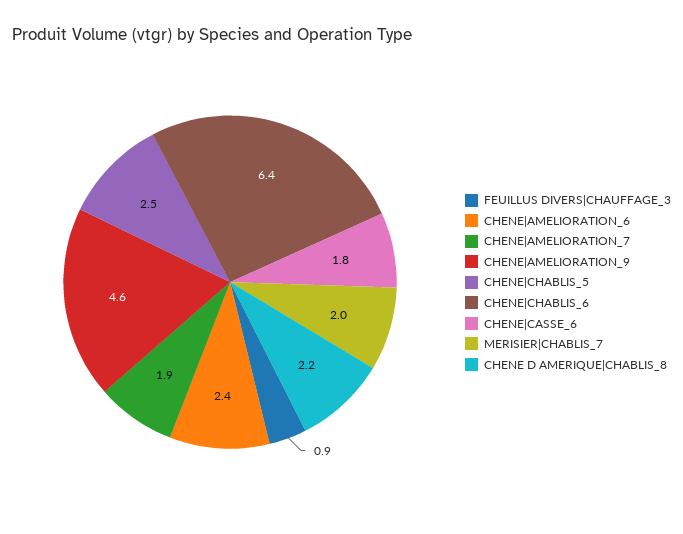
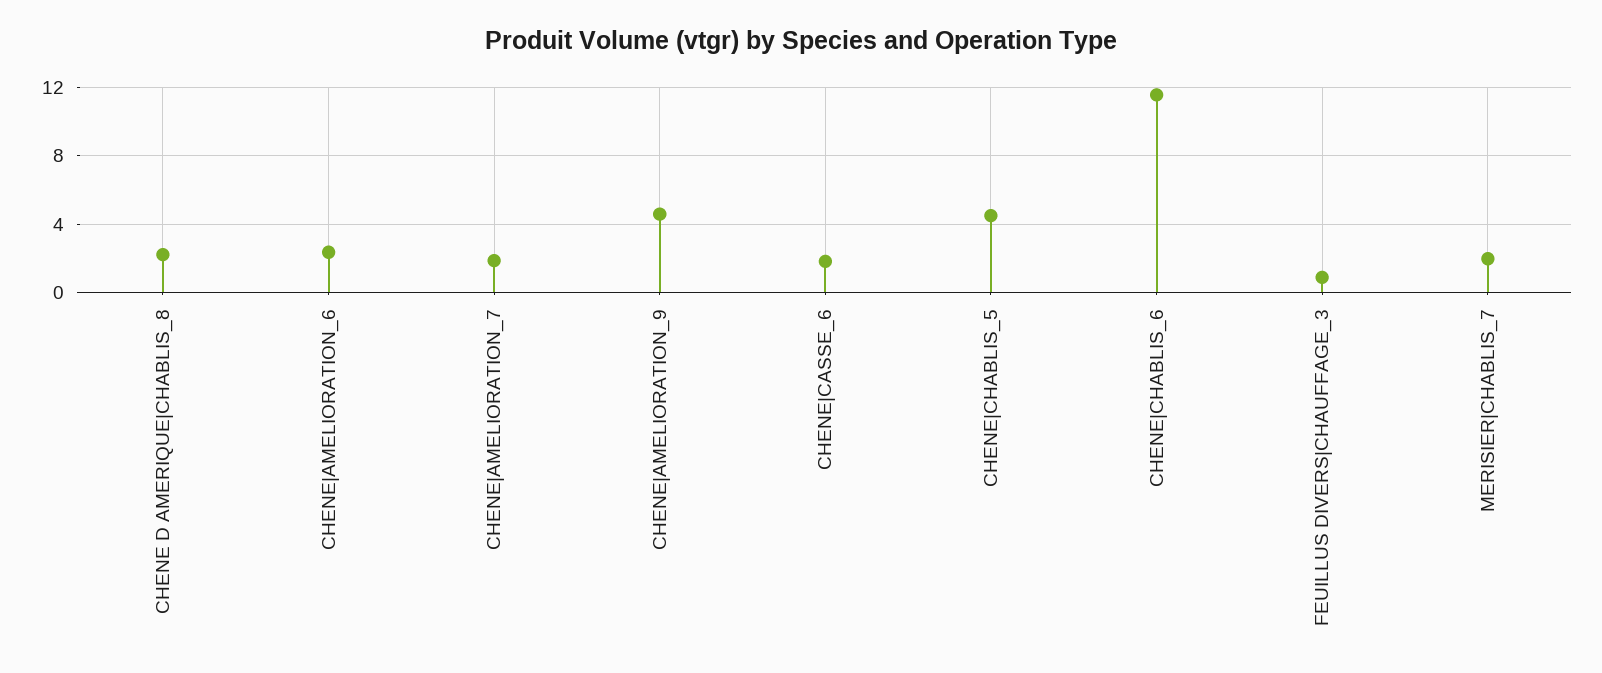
CHENE|CHABLIS_5: 2.5 -> 4.5
CHENE|CHABLIS_6: 6.4 -> 11.5

